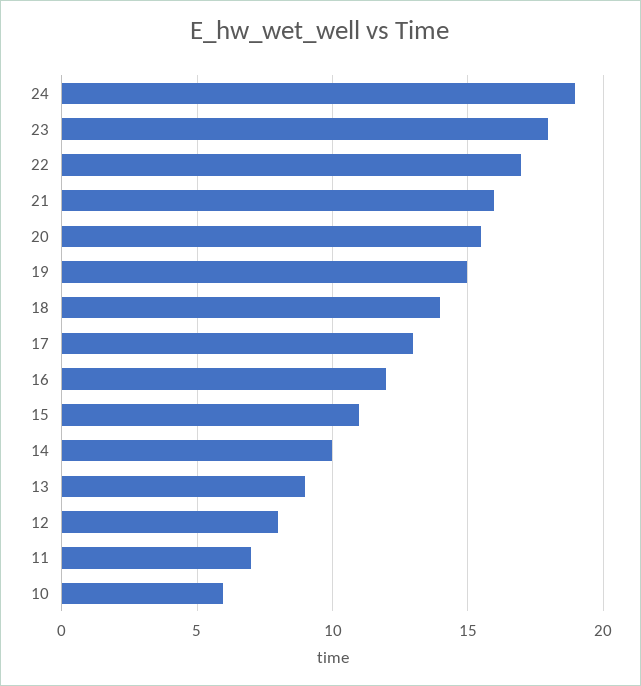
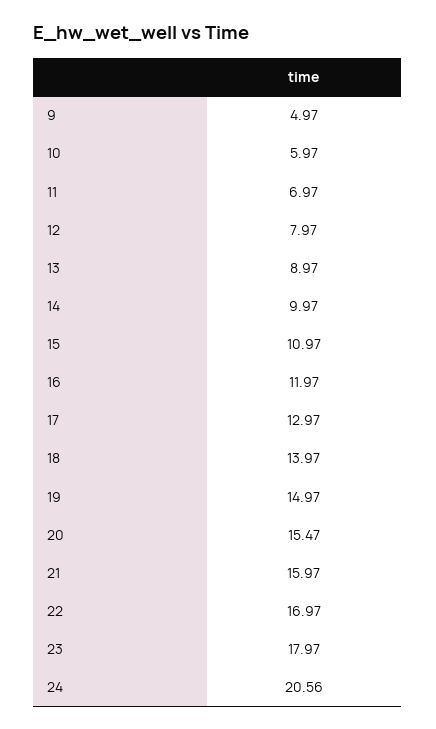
24: 19 -> 20.56
9: none -> 4.97

